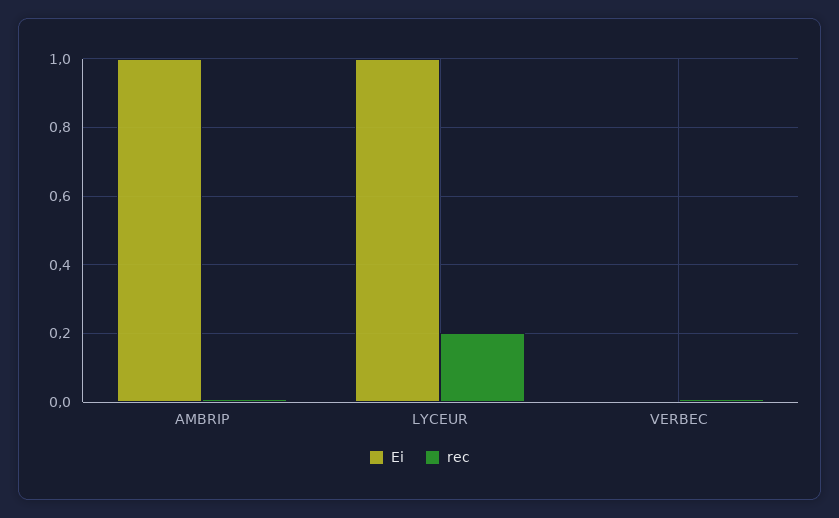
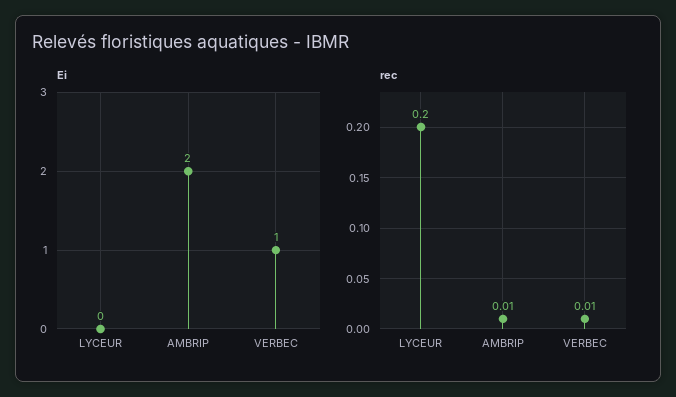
Ei, AMBRIP: 1 -> 2
Ei, LYCEUR: 1 -> 0
Ei, VERBEC: 0 -> 1

